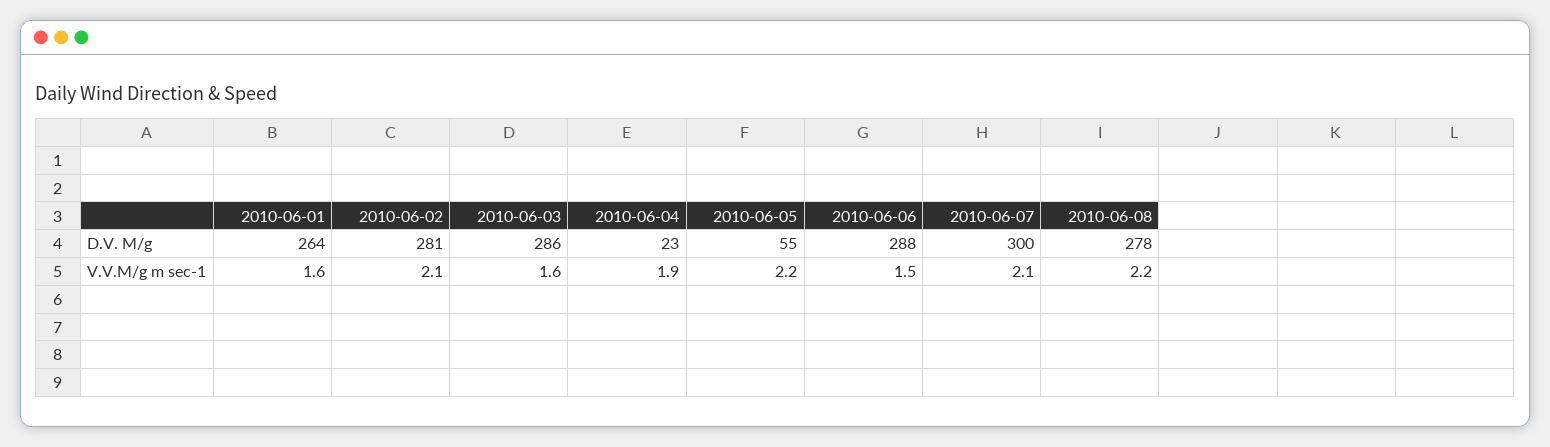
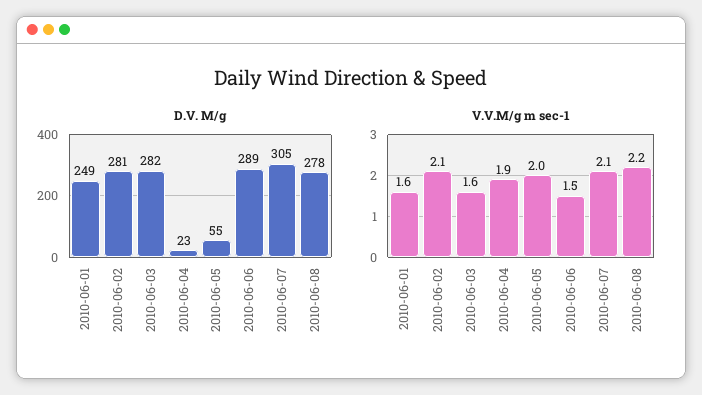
D.V. M/g, 2010-06-01: 264 -> 249
D.V. M/g, 2010-06-03: 286 -> 282
D.V. M/g, 2010-06-06: 288 -> 289
D.V. M/g, 2010-06-07: 300 -> 305
V.V.M/g m sec-1, 2010-06-05: 2.2 -> 2

